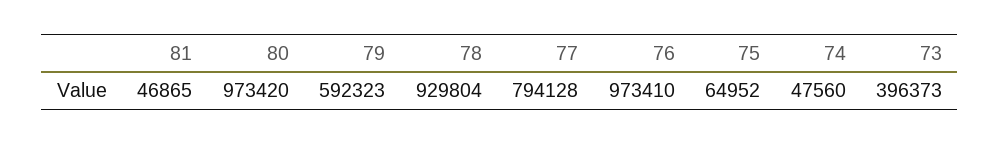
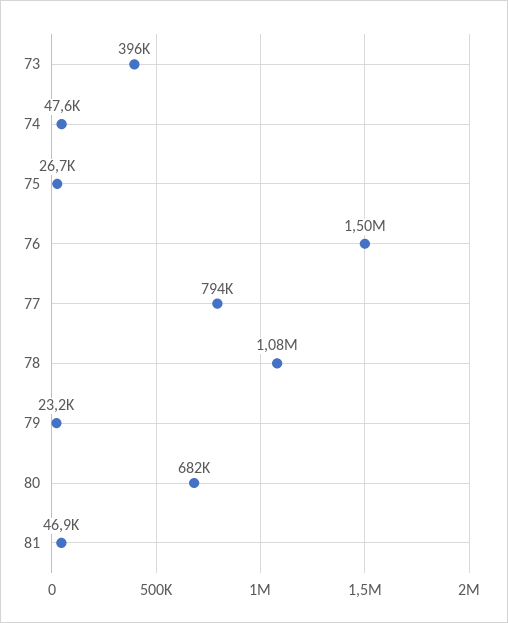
80: 973420 -> 682000
79: 592323 -> 23200
78: 929804 -> 1080000
76: 973410 -> 1500000
75: 64952 -> 26700

